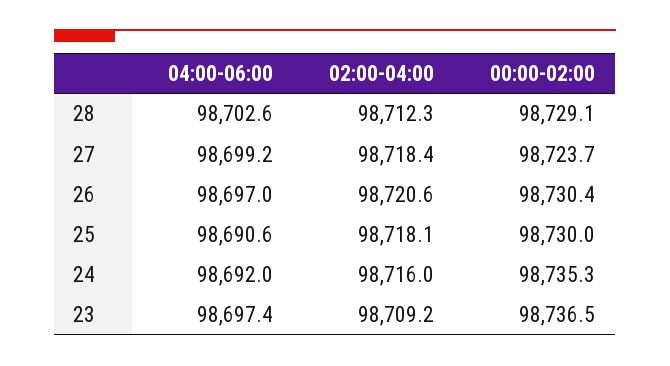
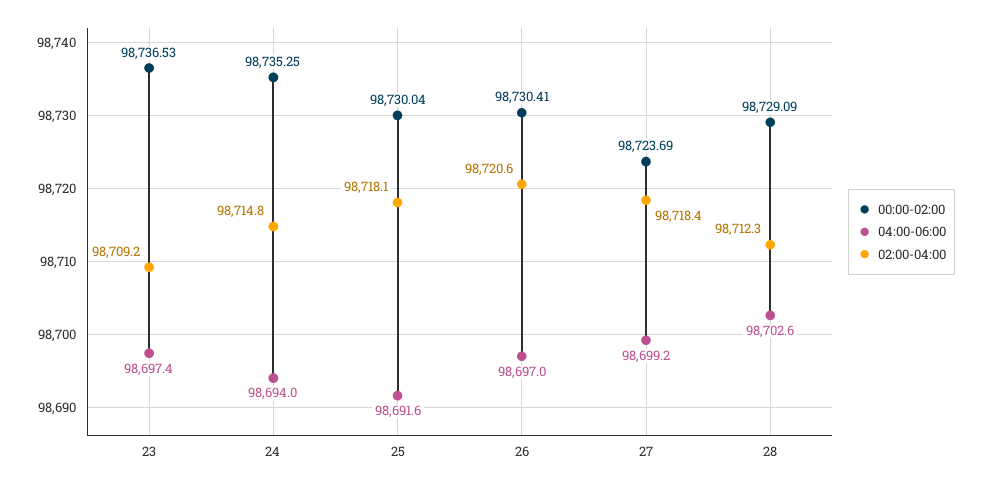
04:00-06:00, 25: 98690.6 -> 98691.6
04:00-06:00, 24: 98692 -> 98694
02:00-04:00, 24: 98716 -> 98714.8

